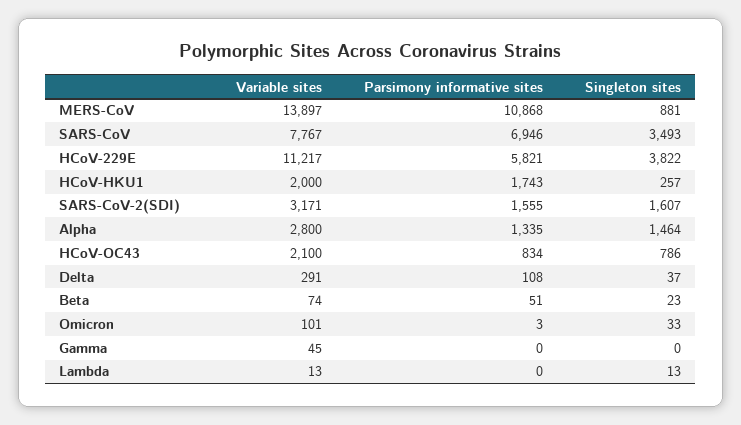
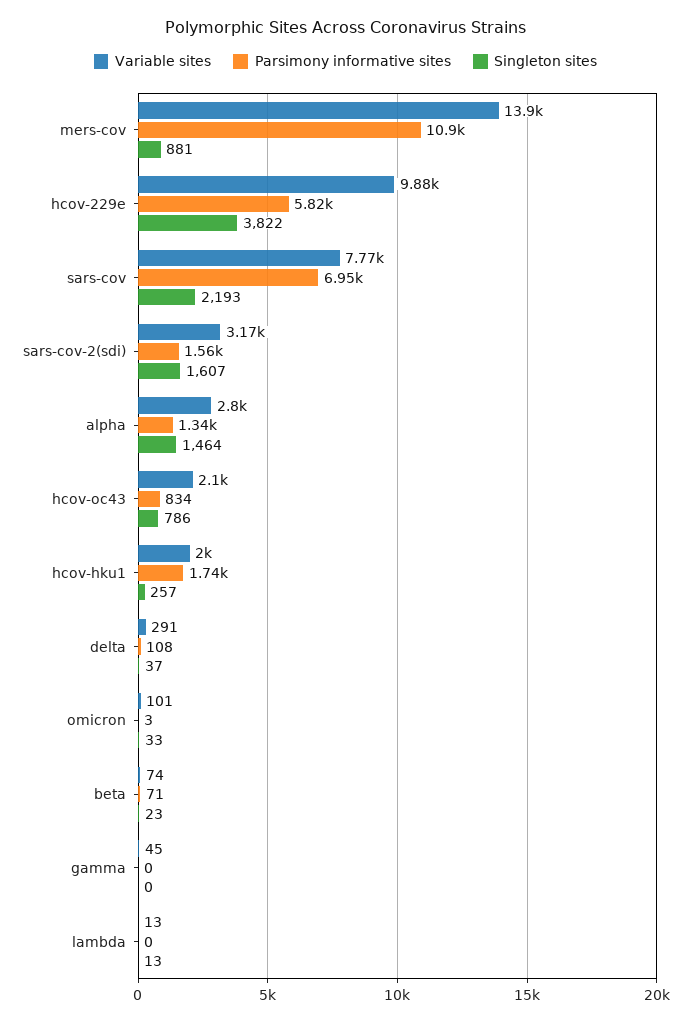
Singleton sites, SARS-CoV: 3493 -> 2193
Variable sites, HCoV-229E: 11217 -> 9880
Parsimony informative sites, Beta: 51 -> 71

